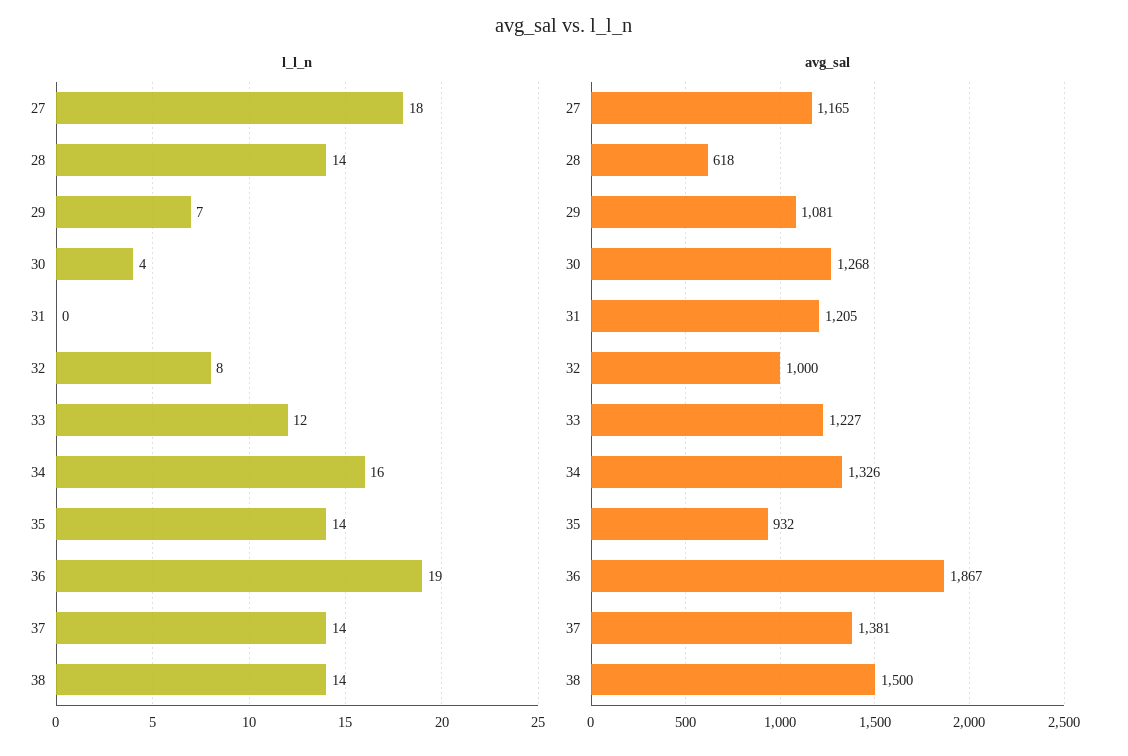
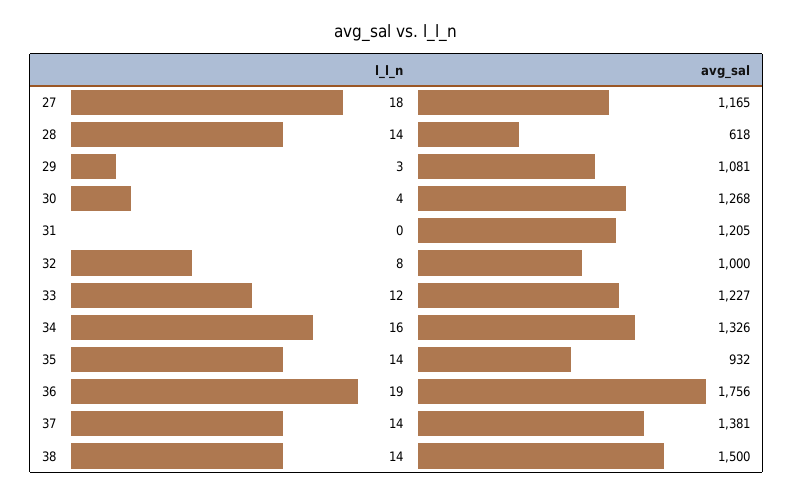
l_l_n, 29: 7 -> 3
avg_sal, 36: 1867 -> 1756

